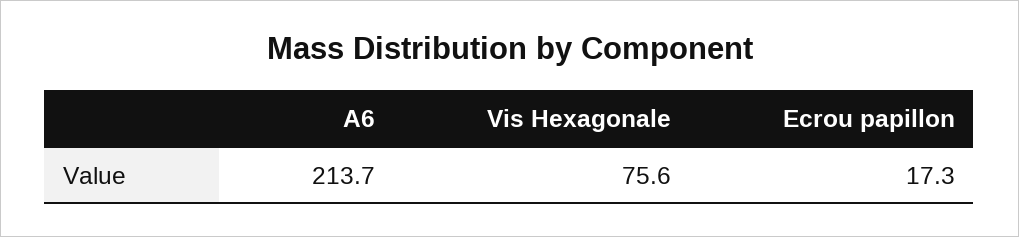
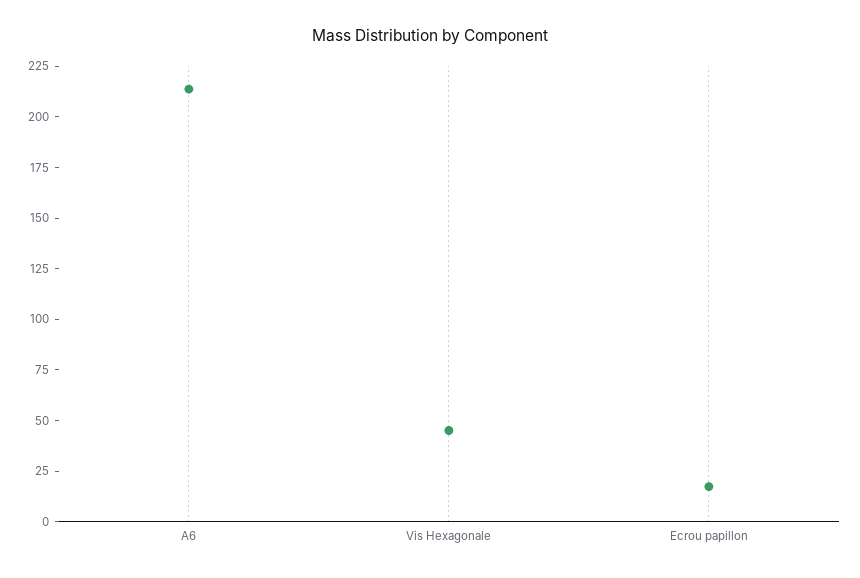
Vis Hexagonale: 75.6 -> 45

